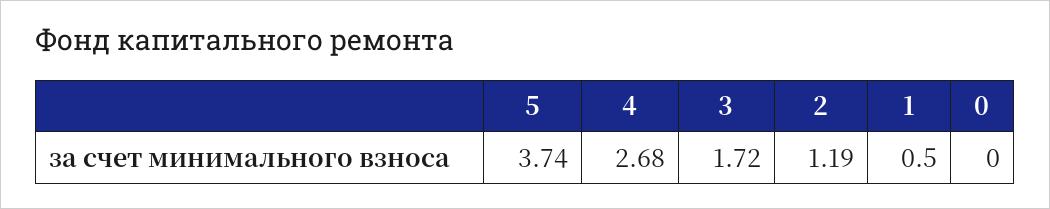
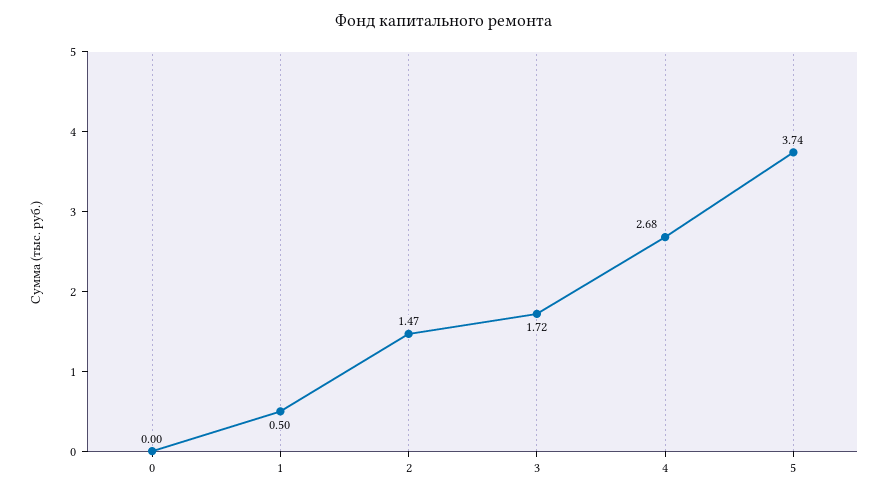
2: 1.19 -> 1.47

